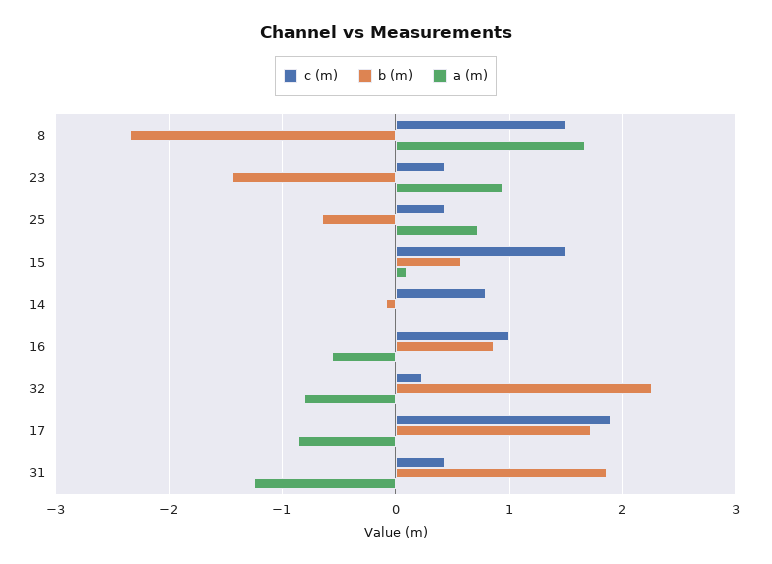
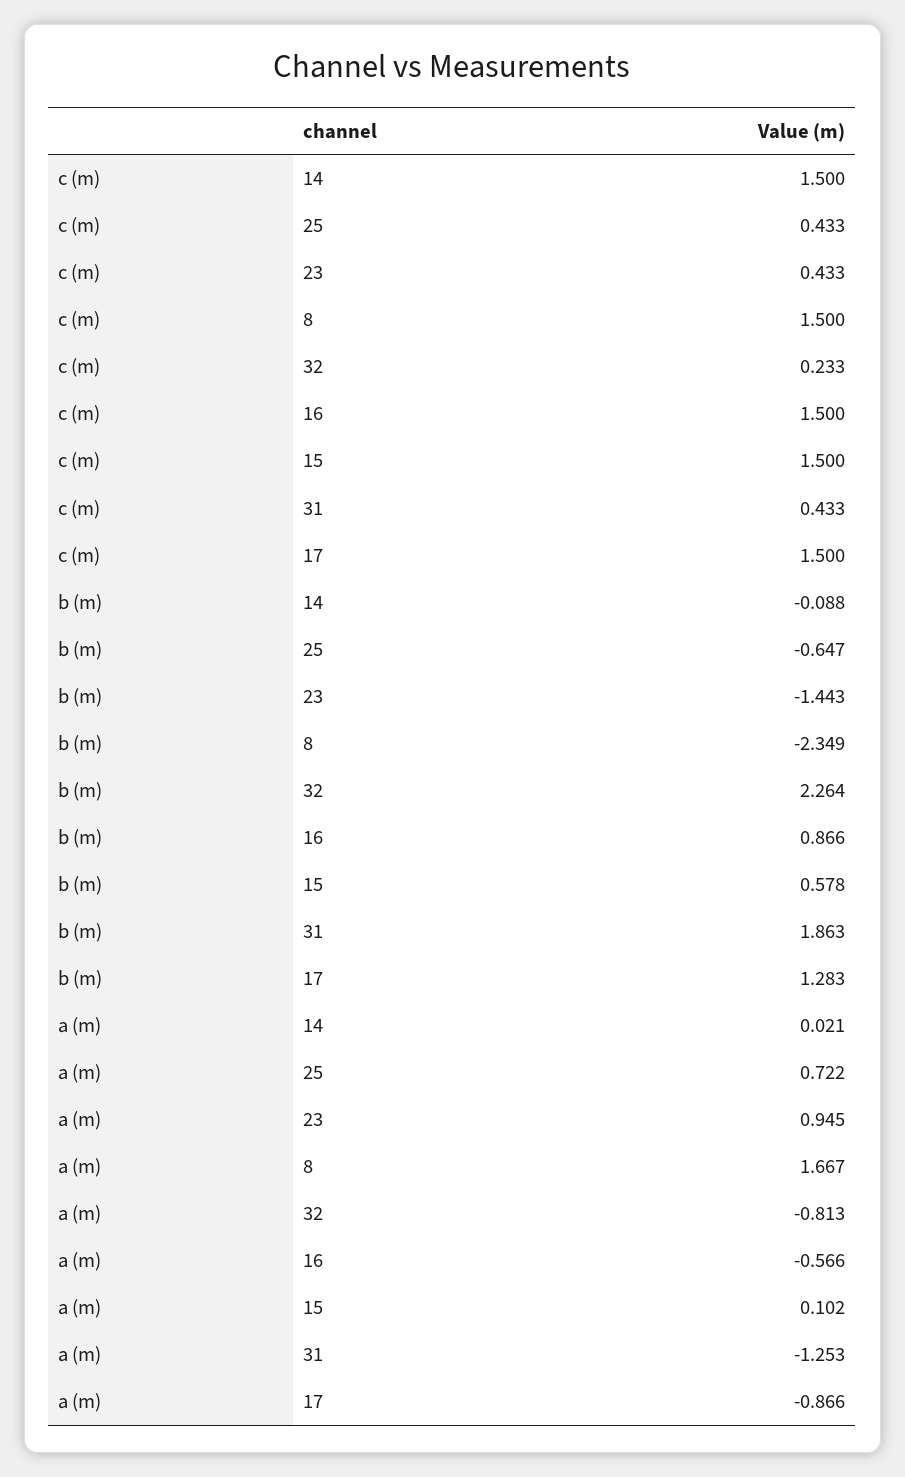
c (m), 14: 0.8 -> 1.5
c (m), 16: 1 -> 1.5
c (m), 17: 1.9 -> 1.5
b (m), 17: 1.7 -> 1.283

